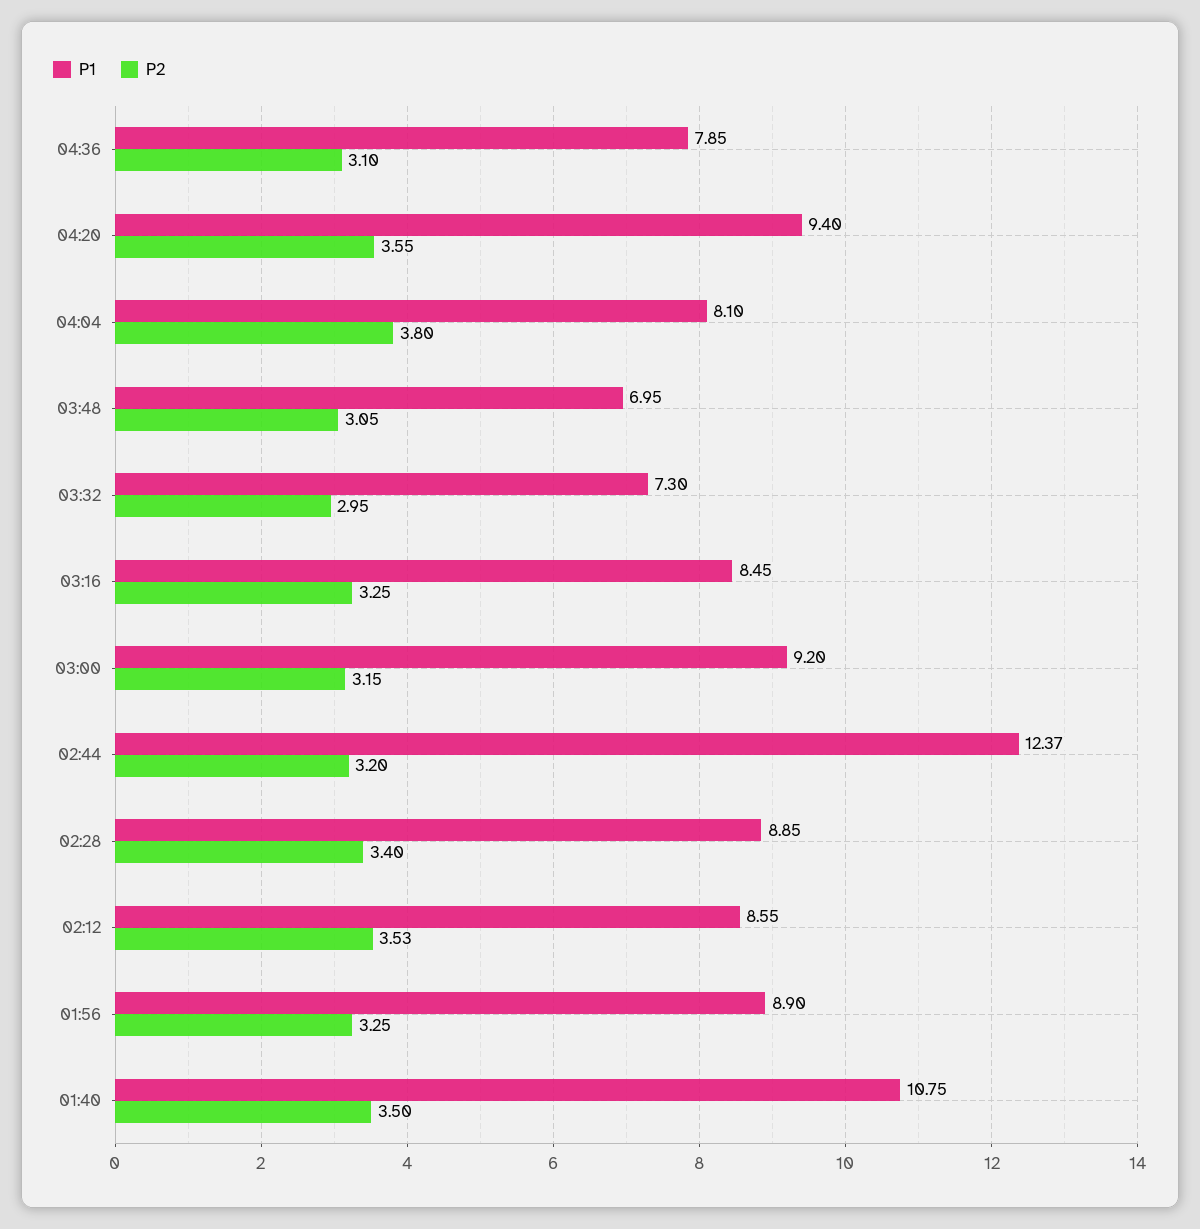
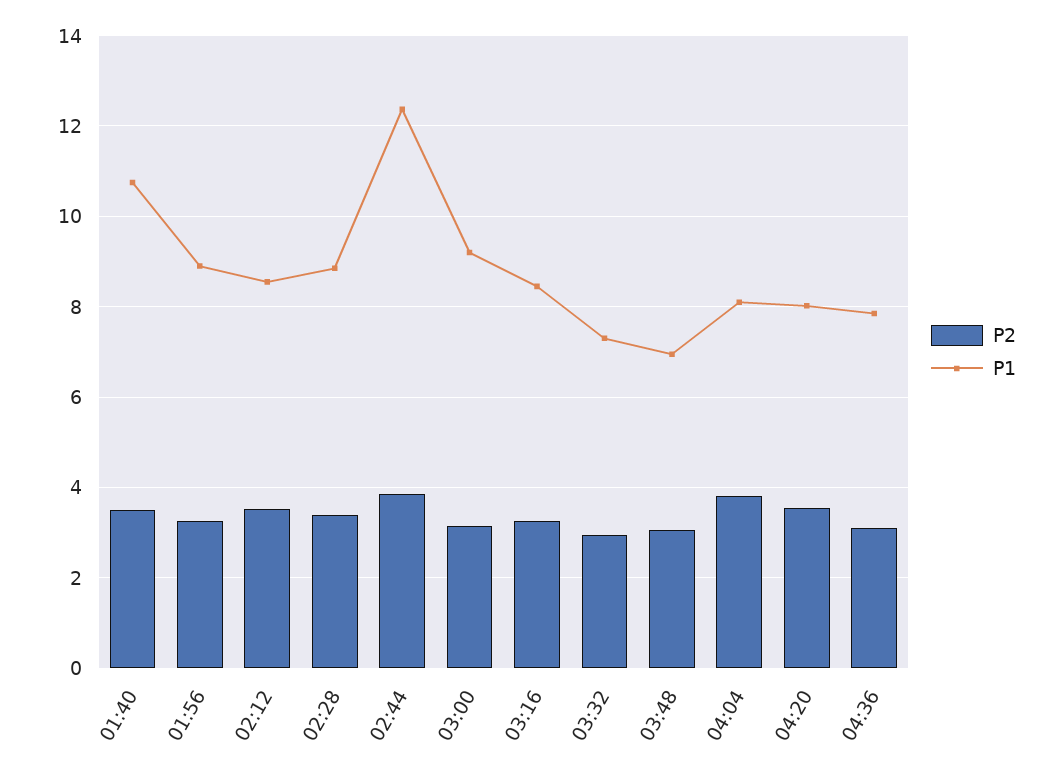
P1, 04:20: 9.4 -> 8
P2, 02:44: 3.2 -> 3.8

